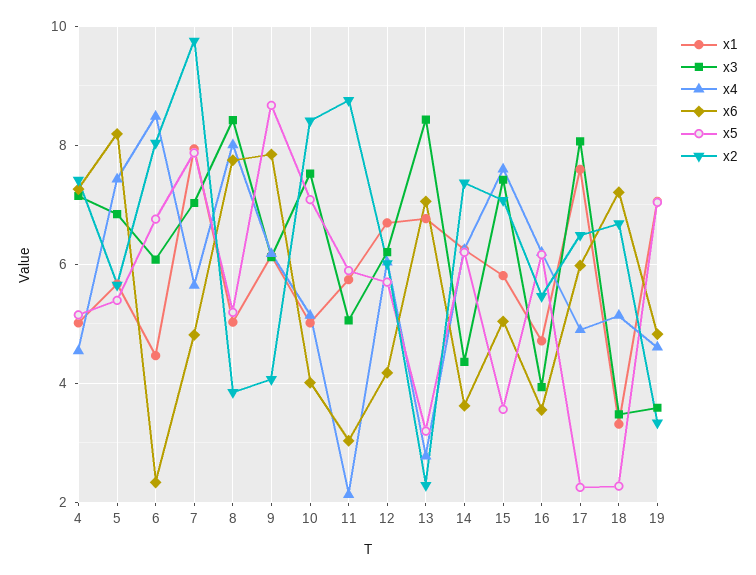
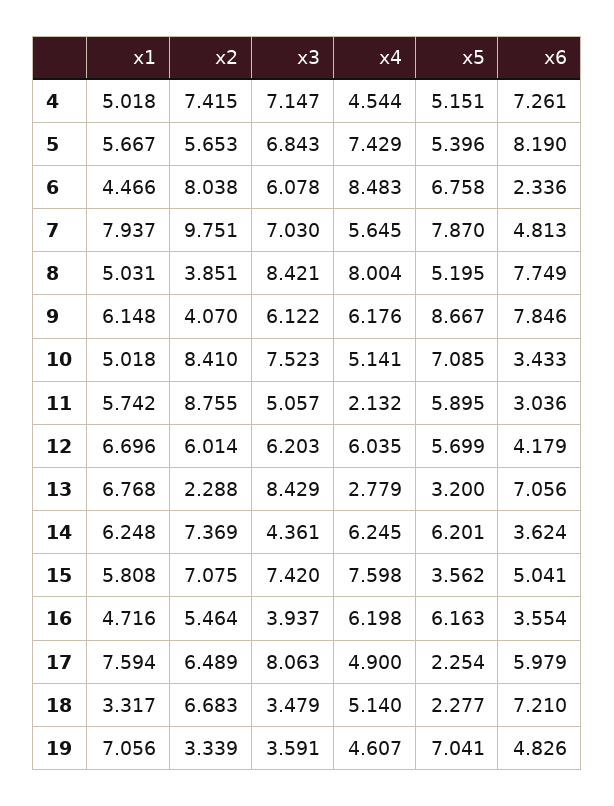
x6, 10: 4 -> 3.433

